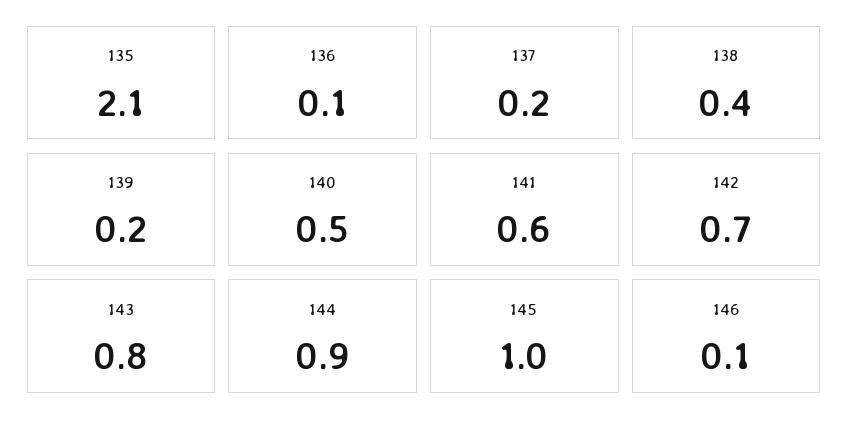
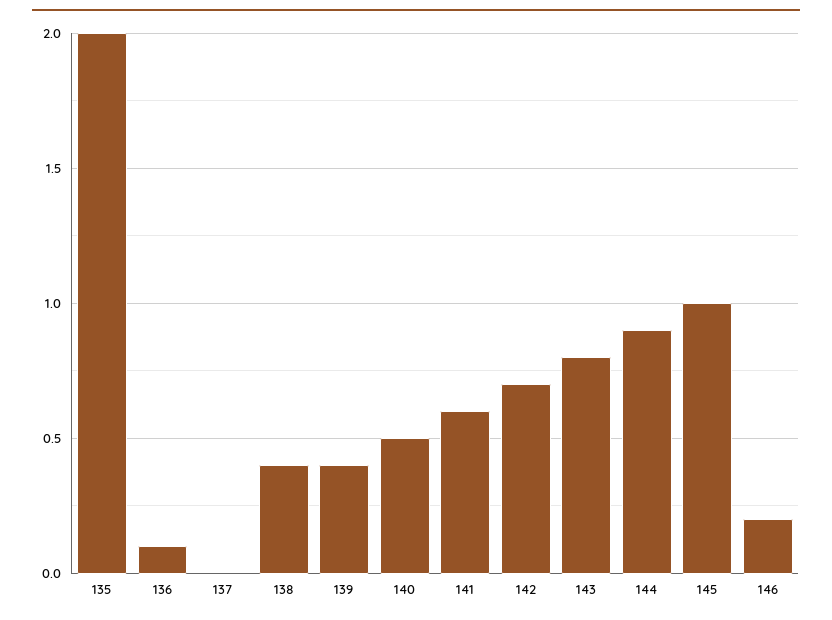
135: 2.1 -> 2
137: 0.2 -> 0
139: 0.2 -> 0.4
146: 0.1 -> 0.2

